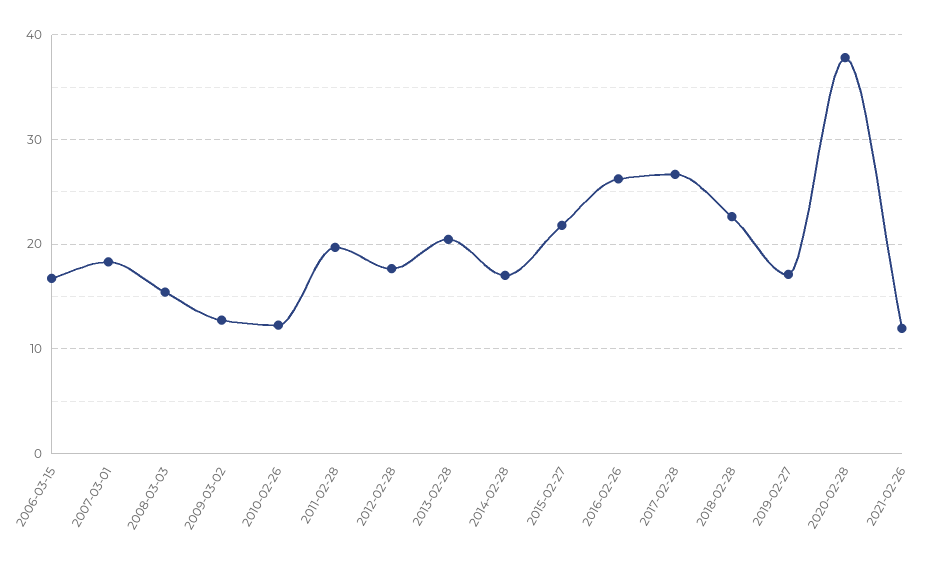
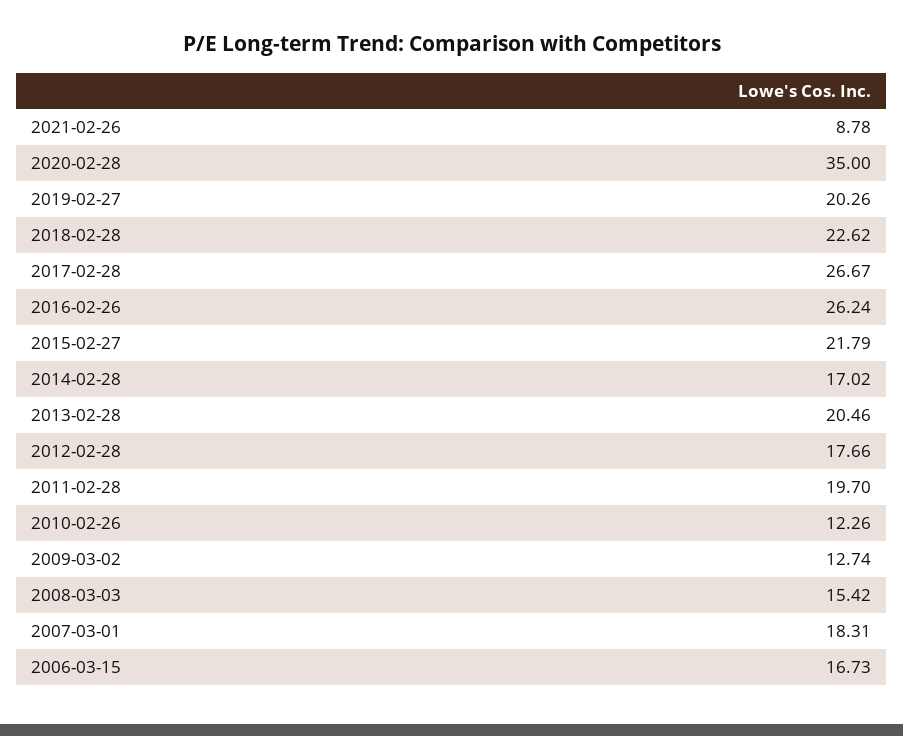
2019-02-27: 17 -> 20.26
2020-02-28: 38 -> 35
2021-02-26: 12 -> 8.78

